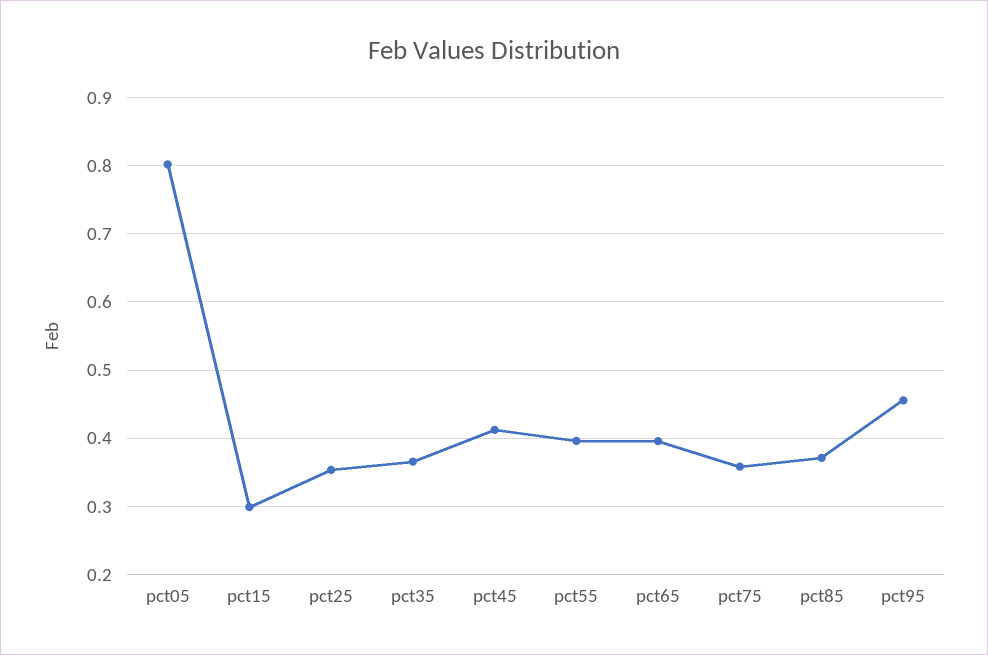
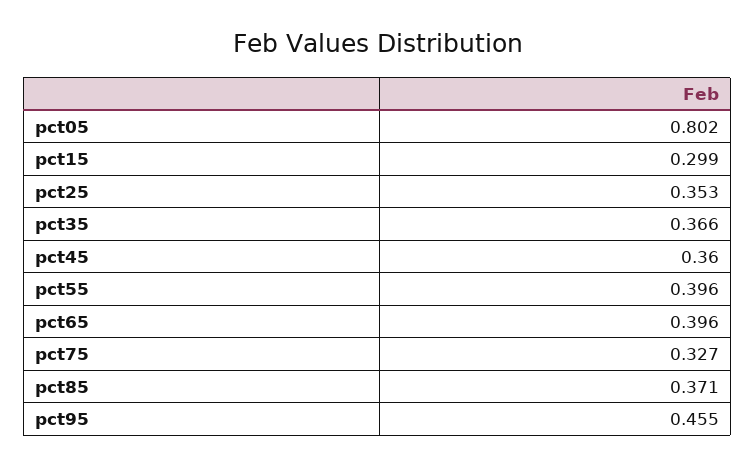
pct45: 0.41 -> 0.36
pct75: 0.36 -> 0.327

